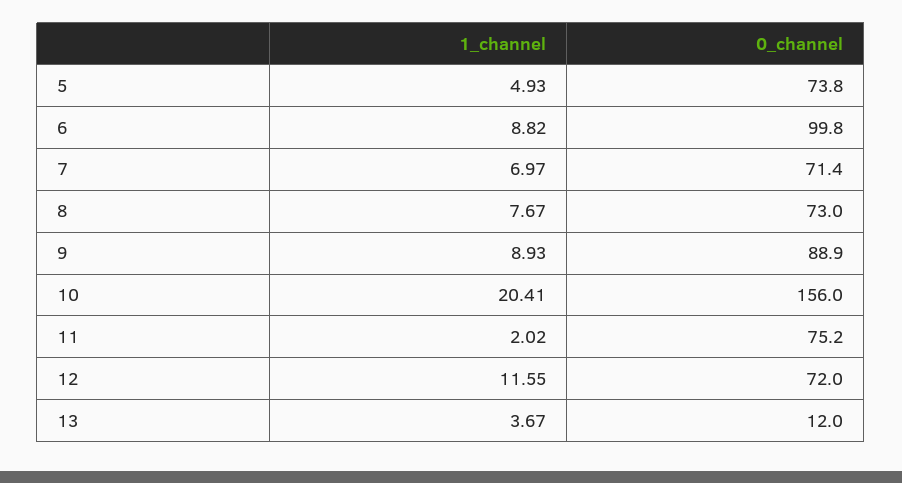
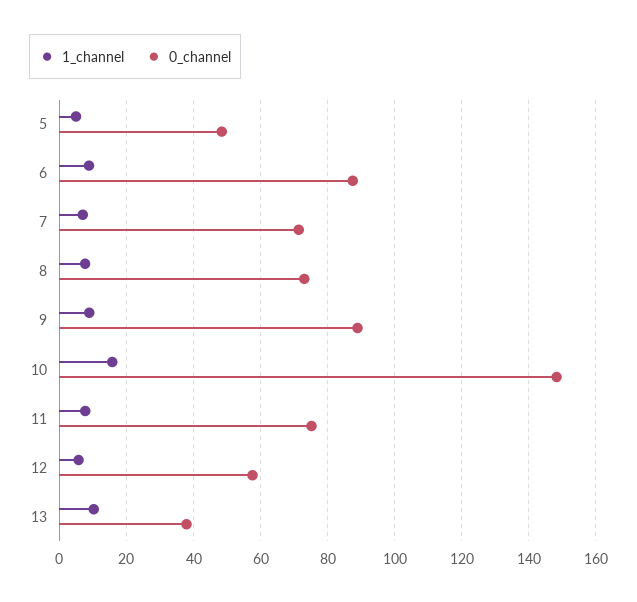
0_channel, 5: 73.8 -> 48
0_channel, 6: 99.8 -> 88
1_channel, 10: 20.41 -> 16
0_channel, 10: 156 -> 148
1_channel, 11: 2.02 -> 8
1_channel, 12: 11.55 -> 6
0_channel, 12: 72 -> 58
1_channel, 13: 3.67 -> 10
0_channel, 13: 12 -> 38

